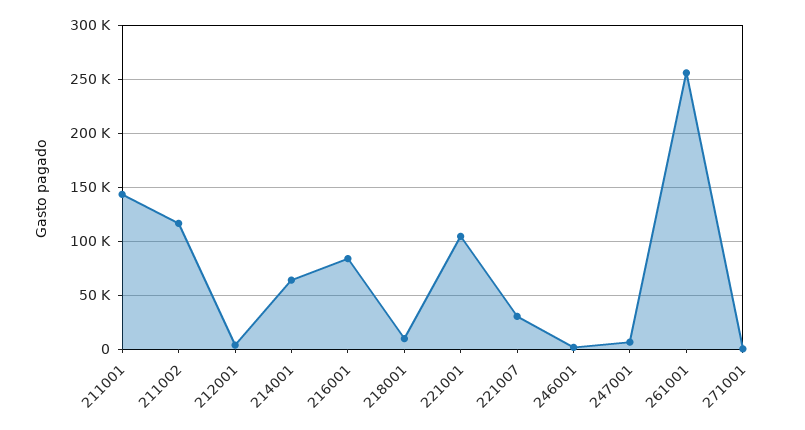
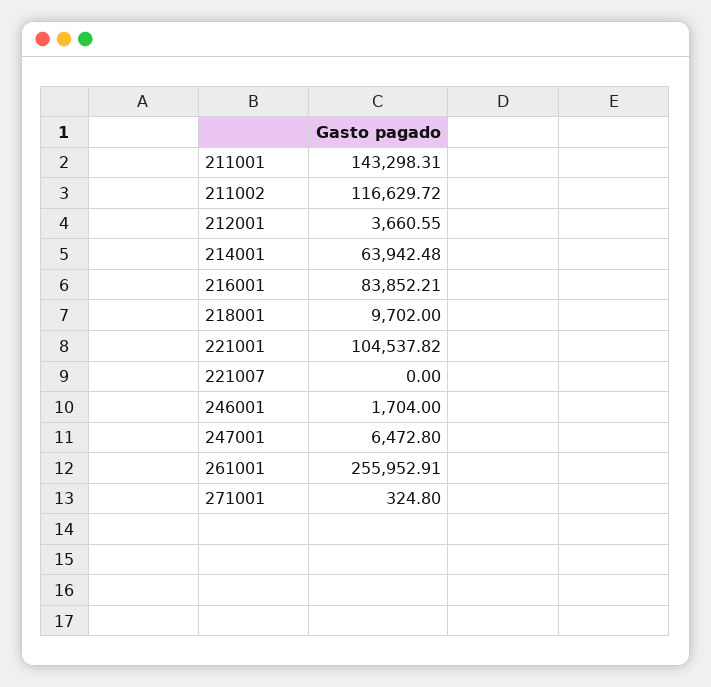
221007: 30000 -> 0

